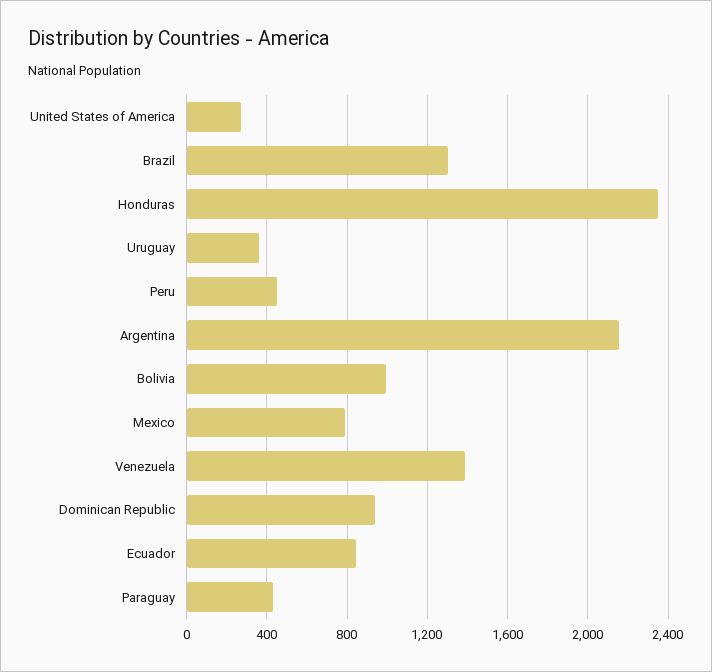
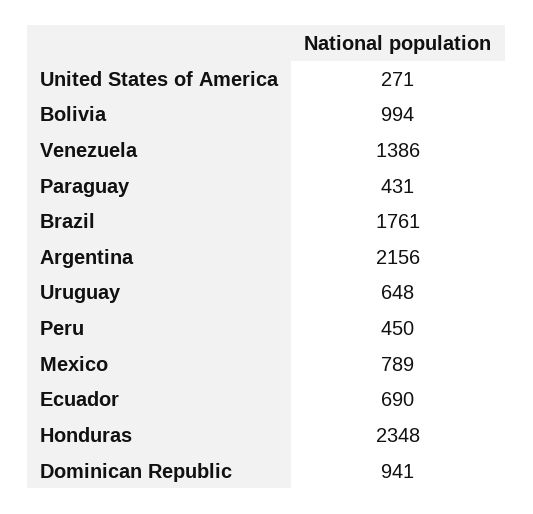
Brazil: 1300 -> 1761
Uruguay: 350 -> 648
Ecuador: 850 -> 690

